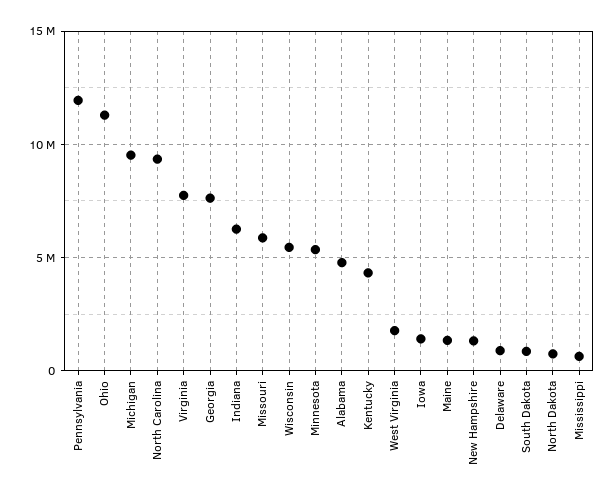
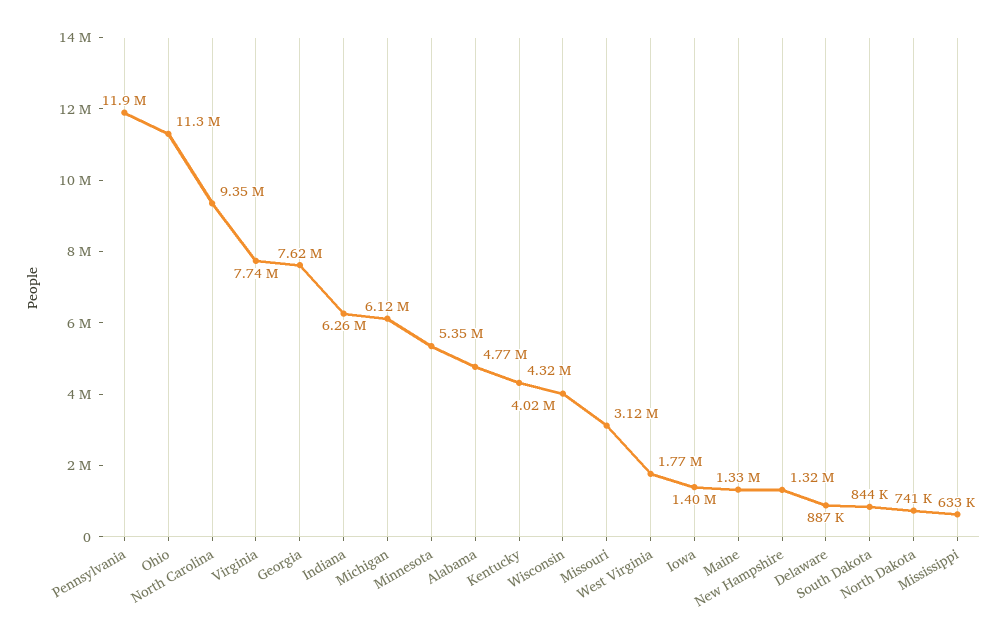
Michigan: 9500000 -> 6120000
Missouri: 6000000 -> 3120000
Wisconsin: 5500000 -> 4020000

